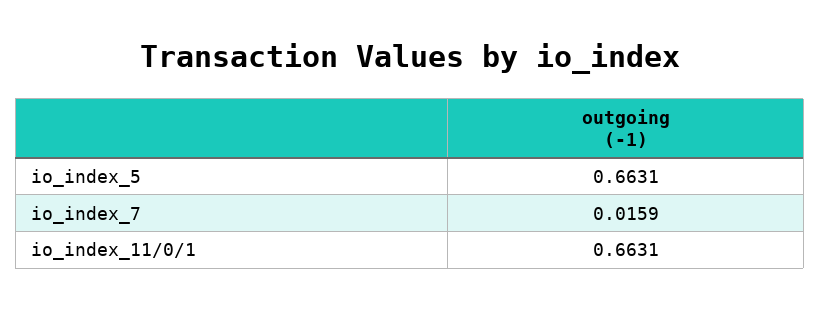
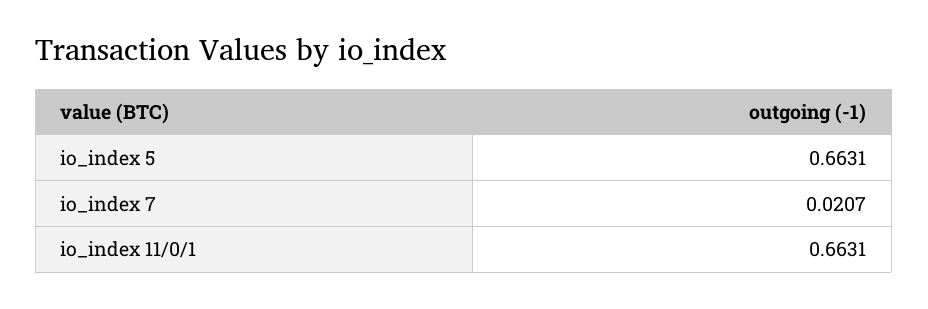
io_index_7: 0.0159 -> 0.0207

